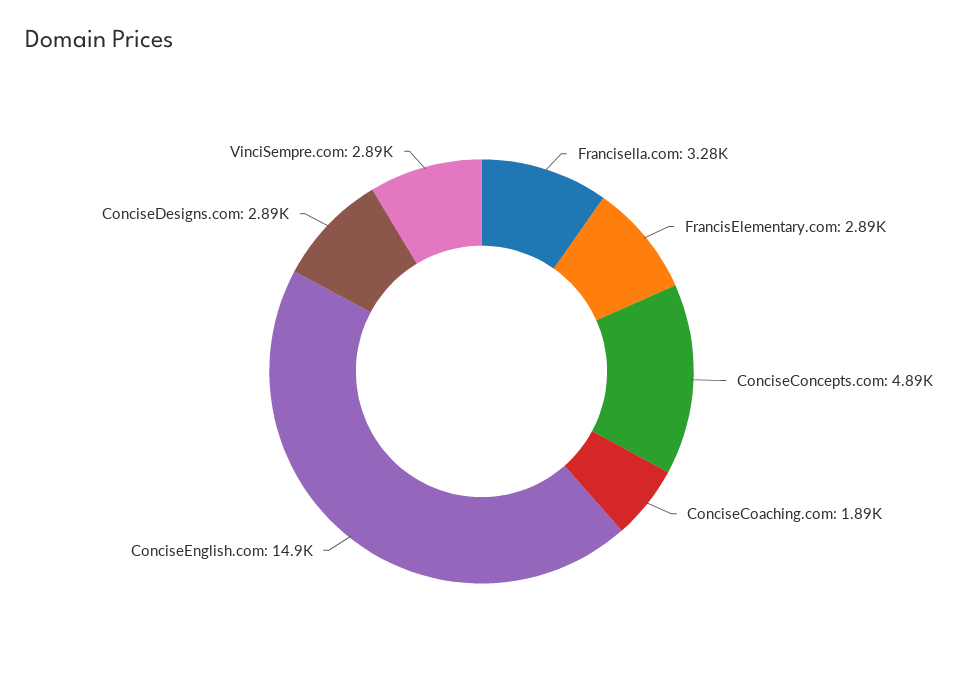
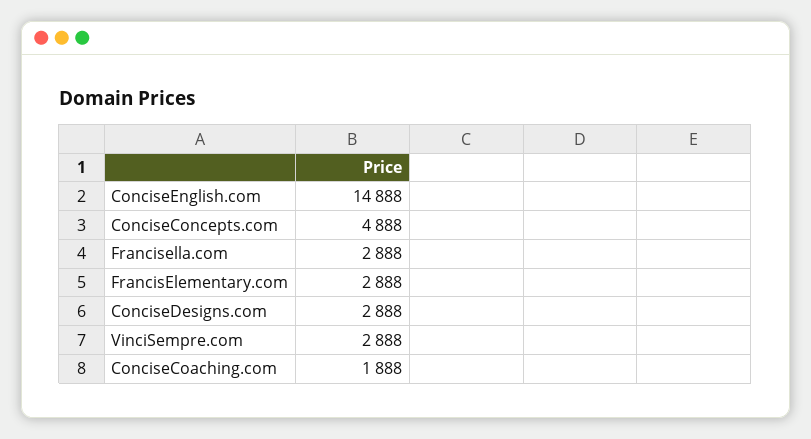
Francisella.com: 3280 -> 2888

